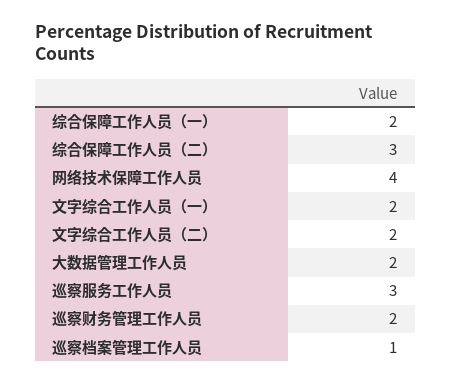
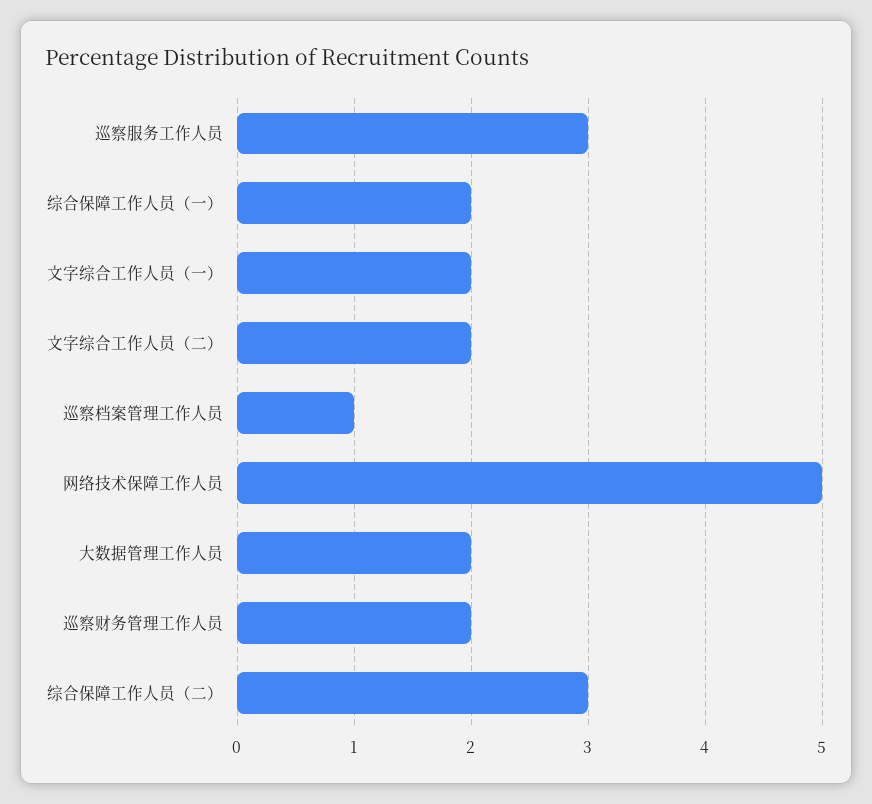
网络技术保障工作人员: 4 -> 5

